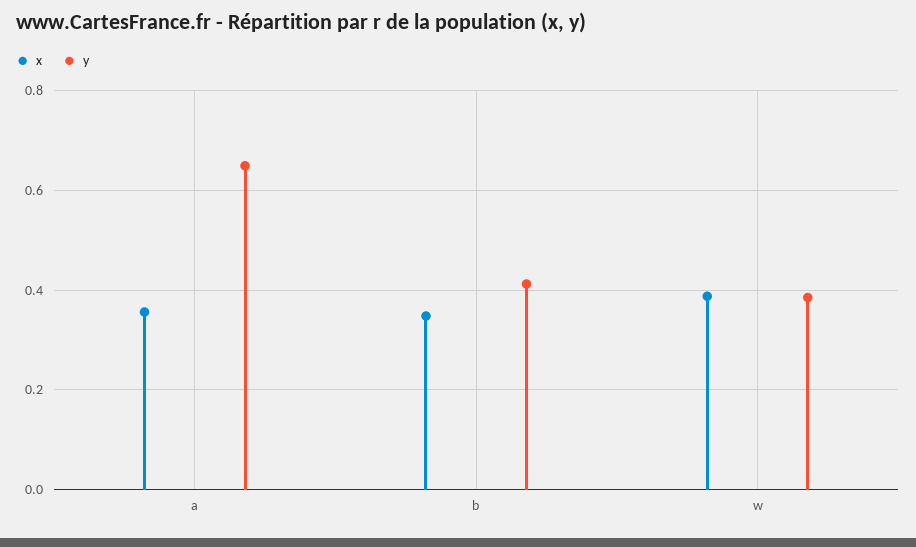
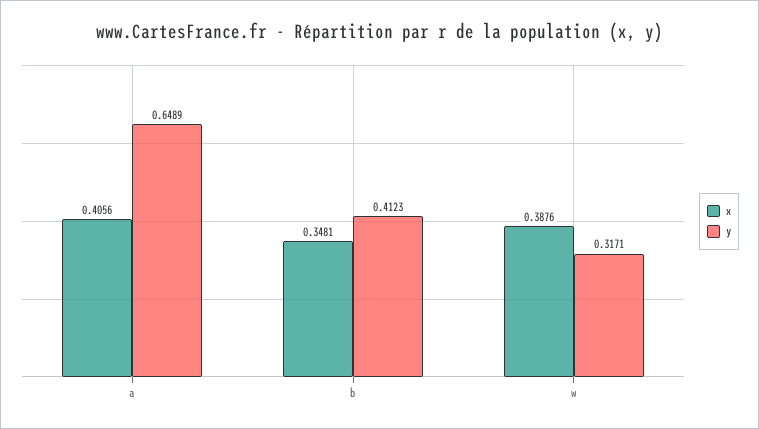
x, a: 0.36 -> 0.4056
y, w: 0.38 -> 0.3171

